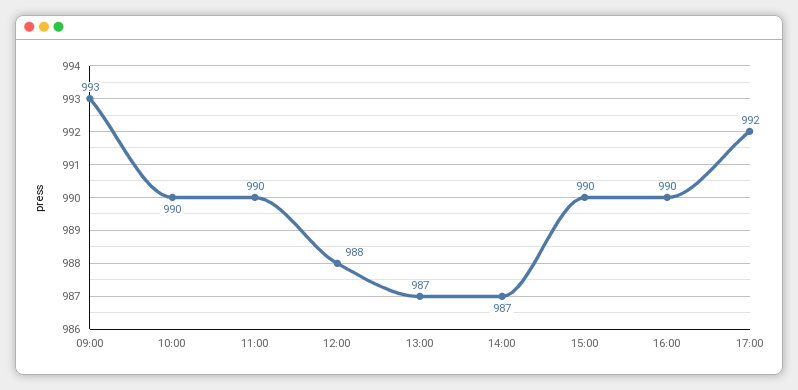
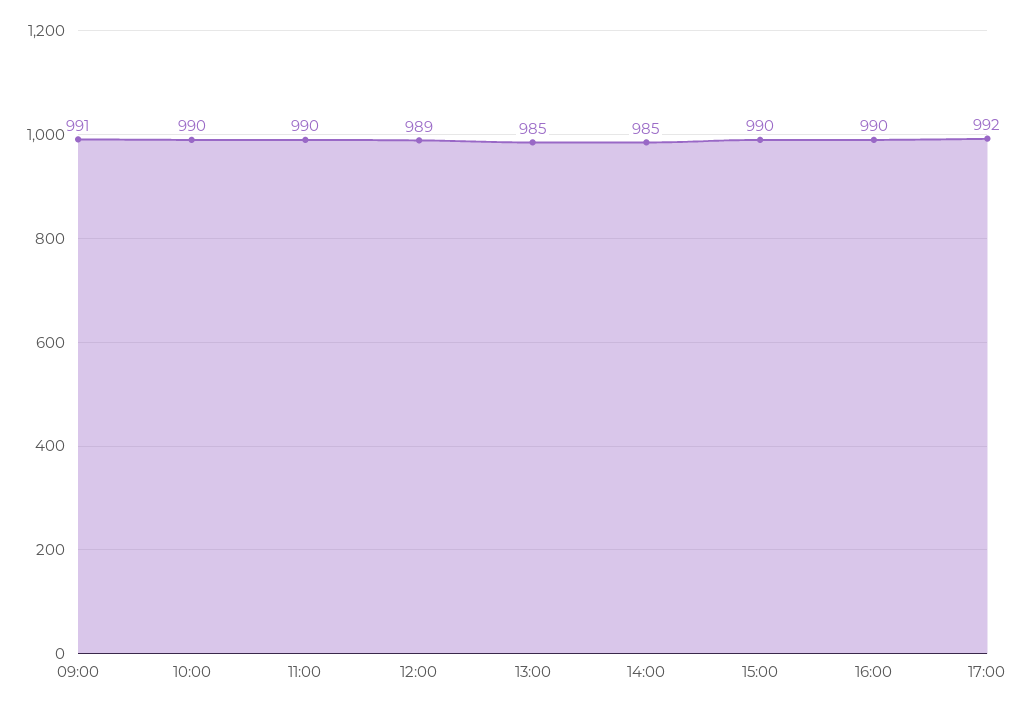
09:00: 993 -> 991
12:00: 988 -> 989
13:00: 987 -> 985
14:00: 987 -> 985

